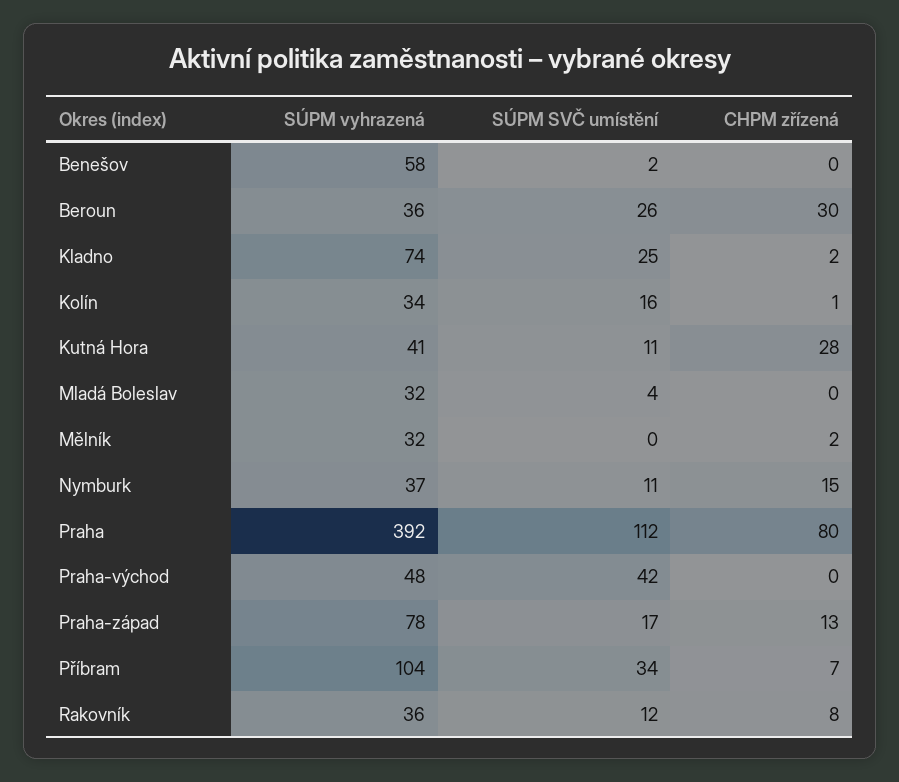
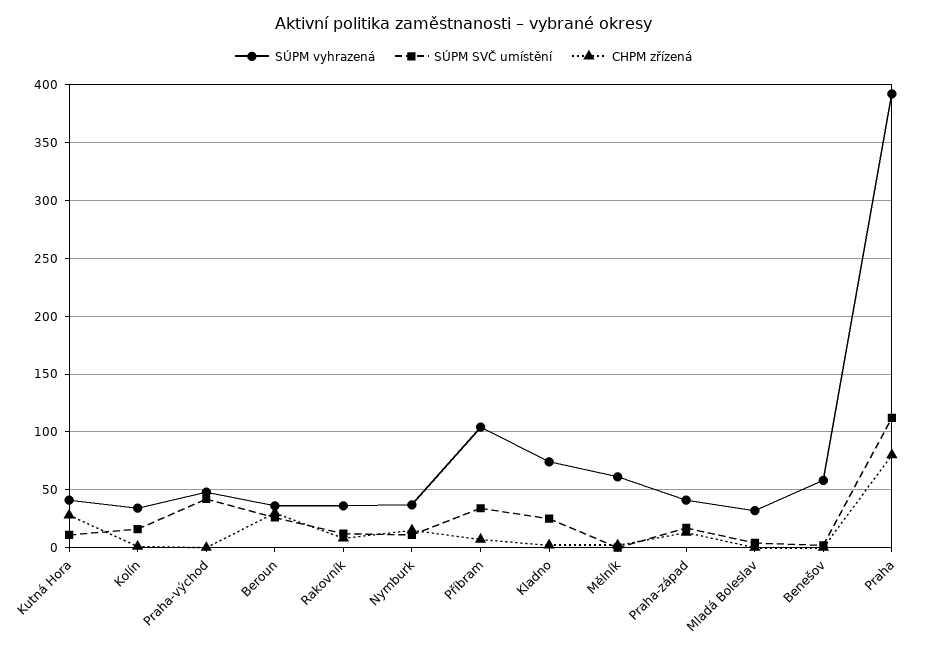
SÚPM vyhrazená, Mělník: 32 -> 60
SÚPM vyhrazená, Praha-západ: 78 -> 40

